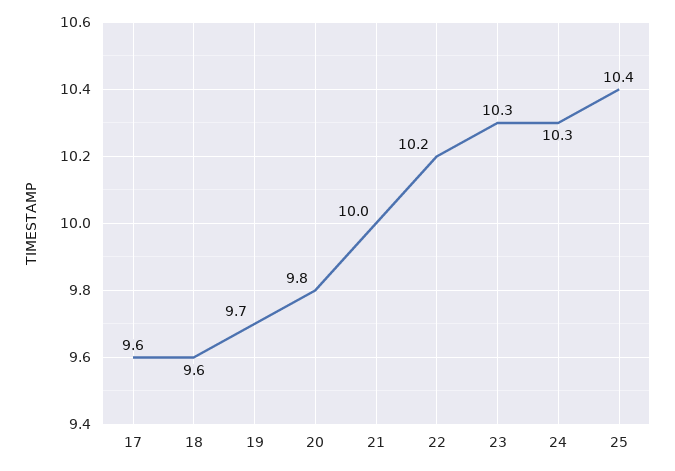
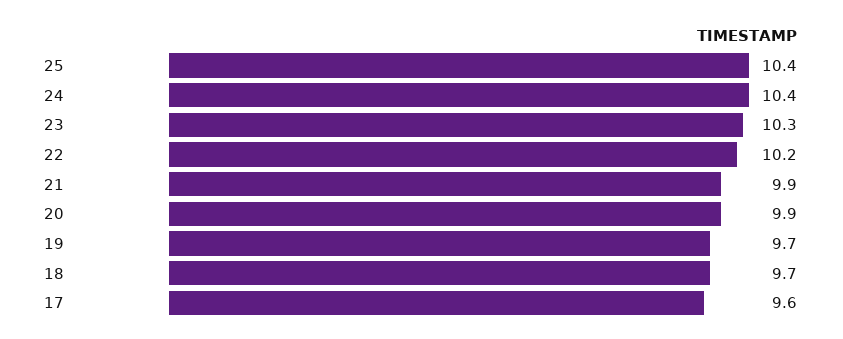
18: 9.6 -> 9.7
20: 9.8 -> 9.9
21: 10 -> 9.9
24: 10.3 -> 10.4

